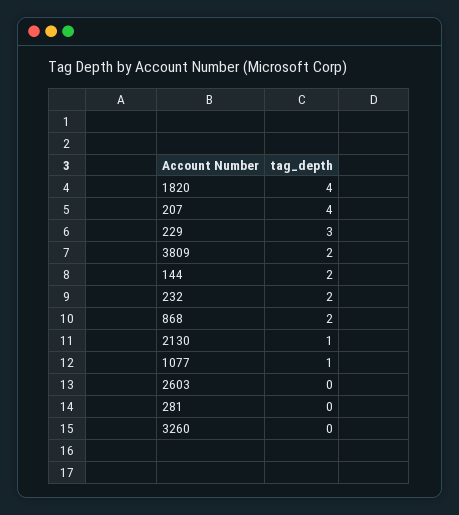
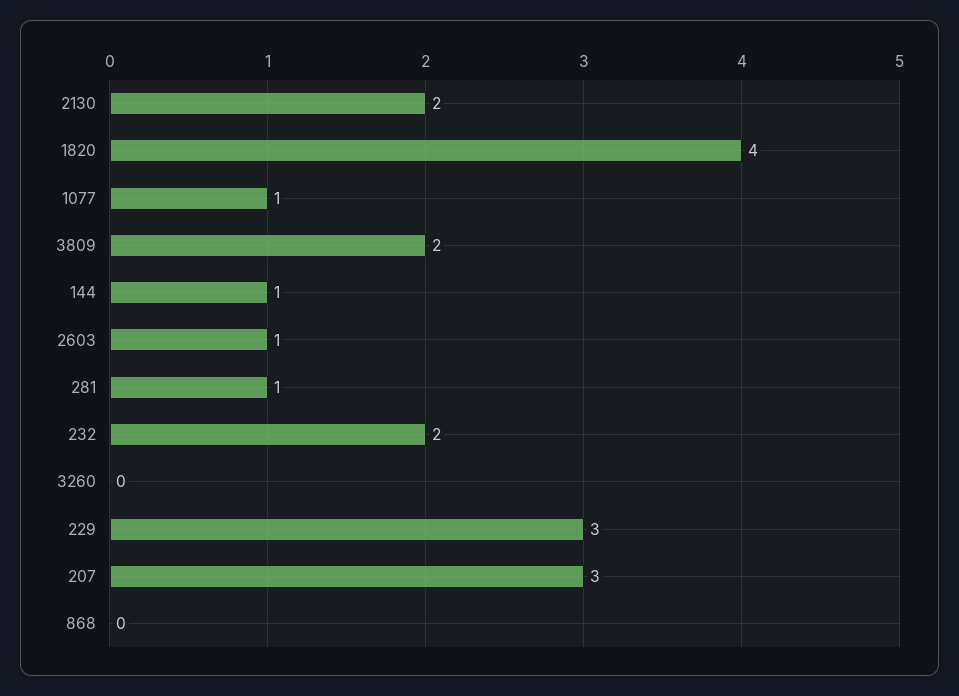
207: 4 -> 3
144: 2 -> 1
868: 2 -> 0
2130: 1 -> 2
2603: 0 -> 1
281: 0 -> 1

